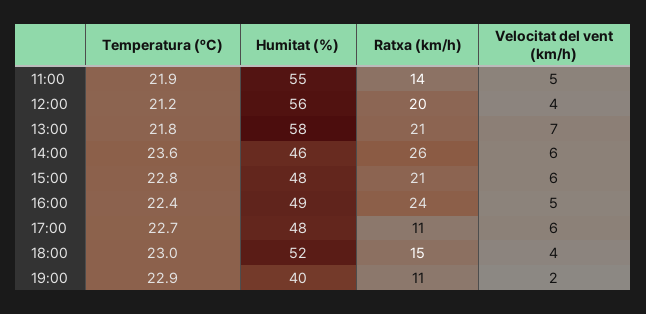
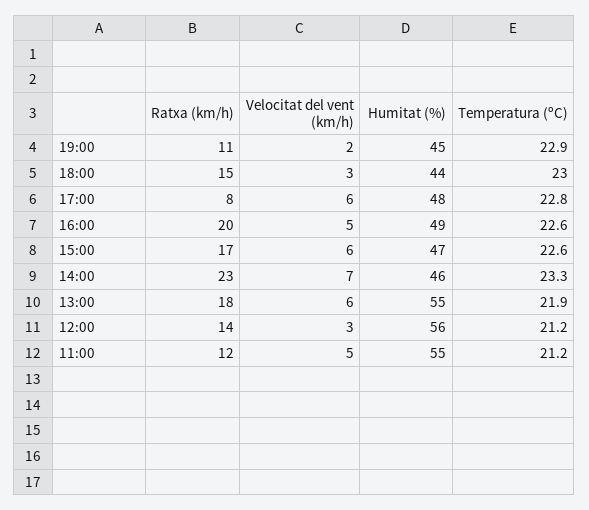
Temperatura (ºC), 11:00: 21.9 -> 21.2
Ratxa (km/h), 11:00: 14 -> 12
Ratxa (km/h), 12:00: 20 -> 14
Velocitat del vent (km/h), 12:00: 4 -> 3
Temperatura (ºC), 13:00: 21.8 -> 21.9
Humitat (%), 13:00: 58 -> 55
Ratxa (km/h), 13:00: 21 -> 18
Velocitat del vent (km/h), 13:00: 7 -> 6
Temperatura (ºC), 14:00: 23.6 -> 23.3
Ratxa (km/h), 14:00: 26 -> 23
Velocitat del vent (km/h), 14:00: 6 -> 7
Temperatura (ºC), 15:00: 22.8 -> 22.6
Humitat (%), 15:00: 48 -> 47
Ratxa (km/h), 15:00: 21 -> 17
Temperatura (ºC), 16:00: 22.4 -> 22.6
Ratxa (km/h), 16:00: 24 -> 20
Temperatura (ºC), 17:00: 22.7 -> 22.8
Ratxa (km/h), 17:00: 11 -> 8
Humitat (%), 18:00: 52 -> 44
Velocitat del vent (km/h), 18:00: 4 -> 3
Humitat (%), 19:00: 40 -> 45

